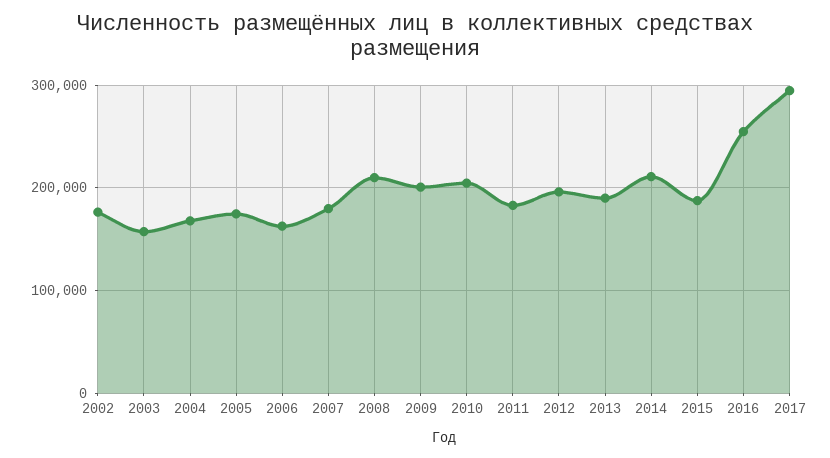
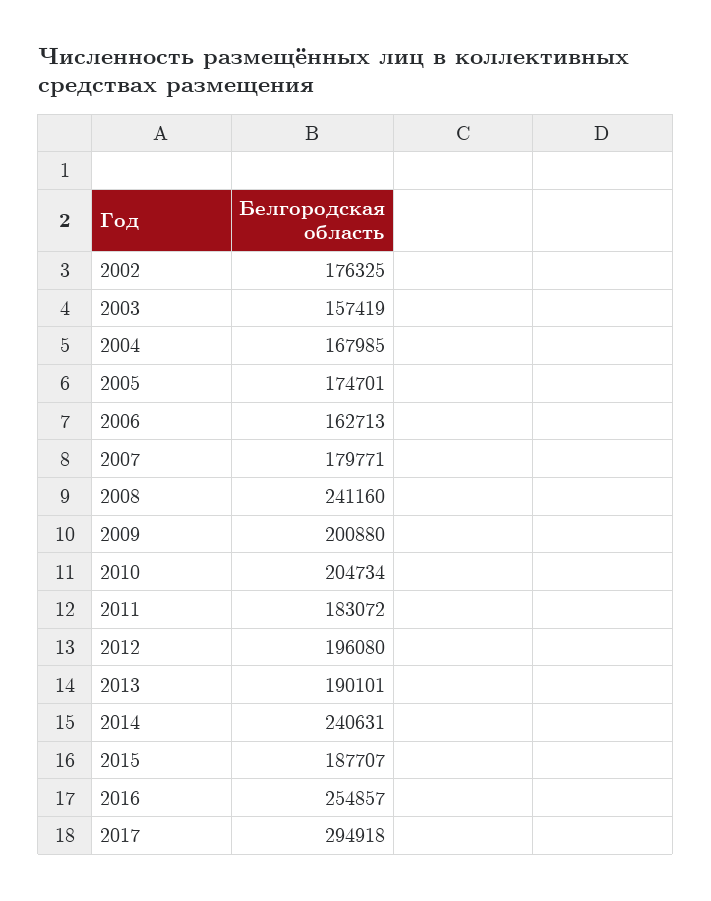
2008: 210000 -> 241160
2014: 210000 -> 240631

